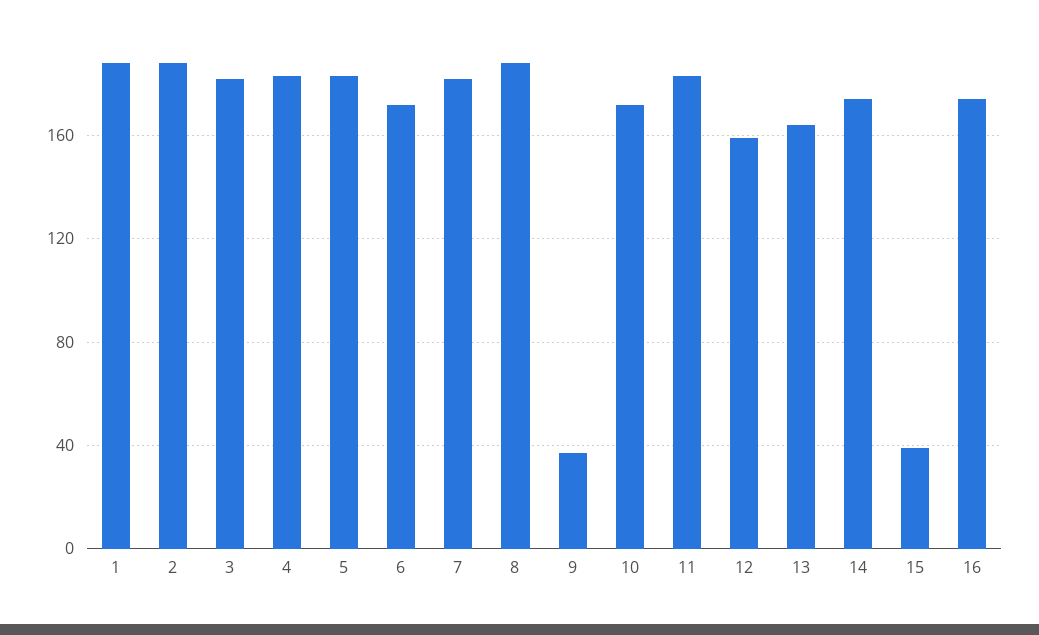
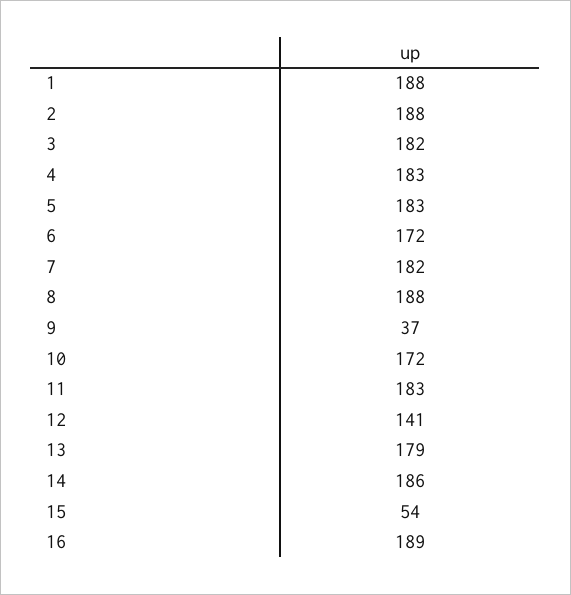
12: 160 -> 141
13: 165 -> 179
14: 175 -> 186
15: 40 -> 54
16: 175 -> 189

